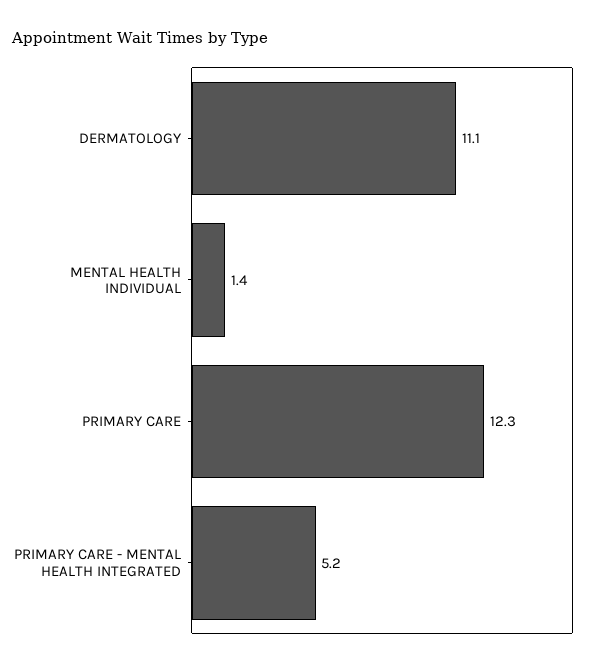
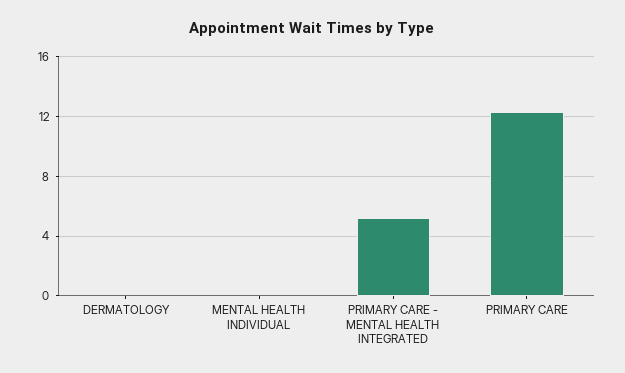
DERMATOLOGY: 11.1 -> 0
MENTAL HEALTH INDIVIDUAL: 1.4 -> 0

